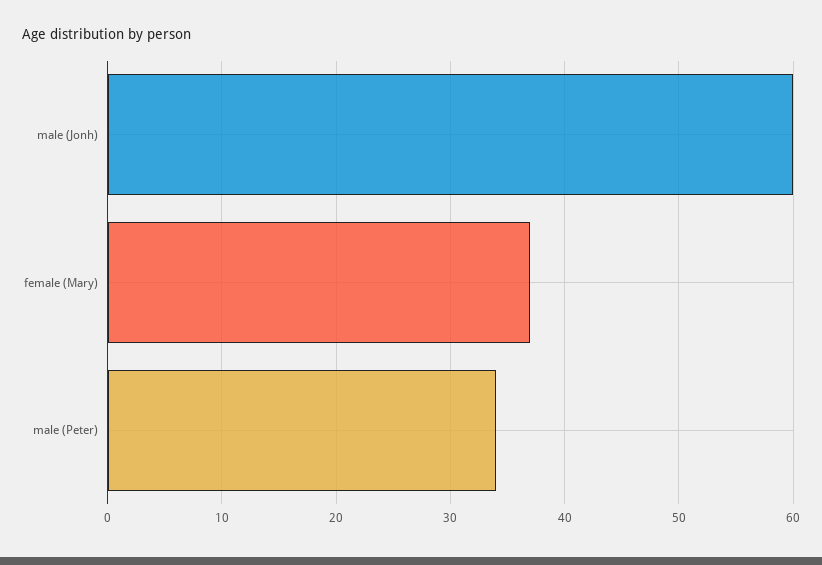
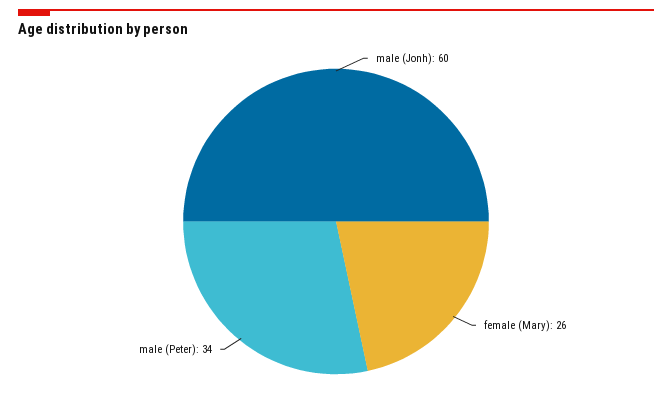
female (Mary): 37 -> 26

